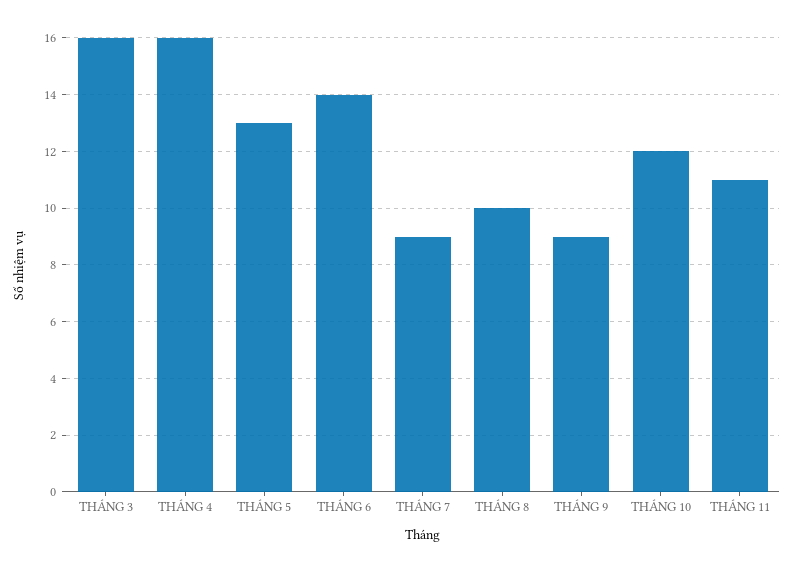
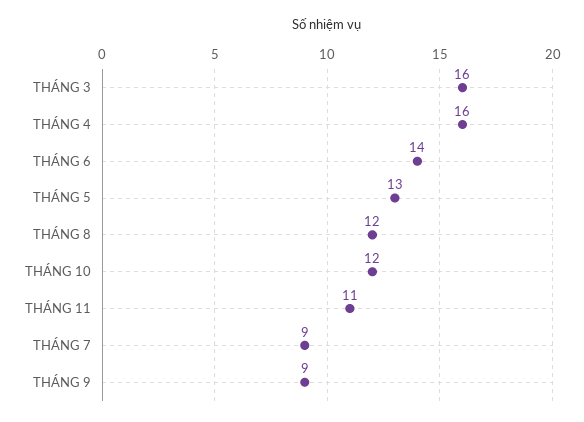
THÁNG 8: 10 -> 12

